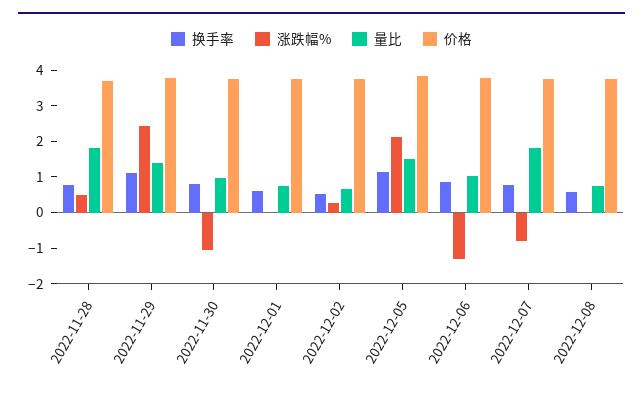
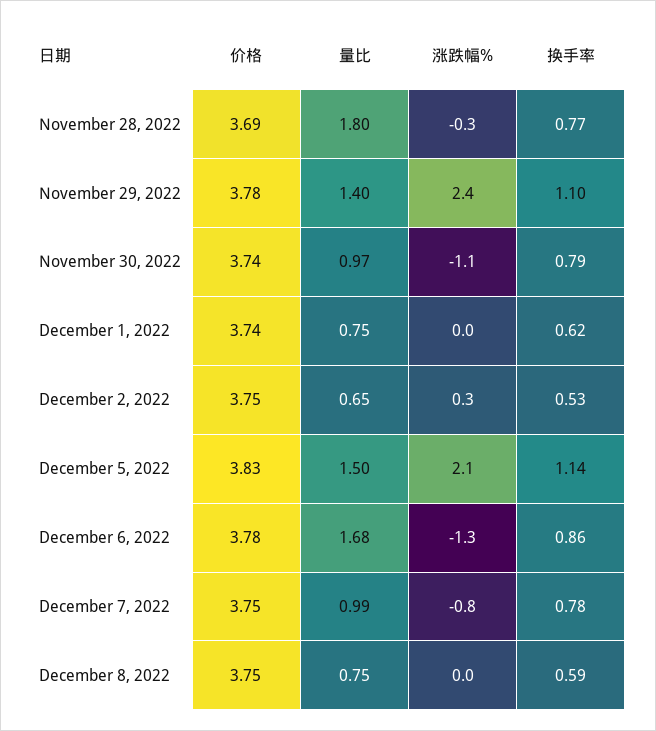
涨跌幅%, 2022-11-28: 0.5 -> -0.3
量比, 2022-12-06: 1 -> 1.68
量比, 2022-12-07: 1.75 -> 0.99

